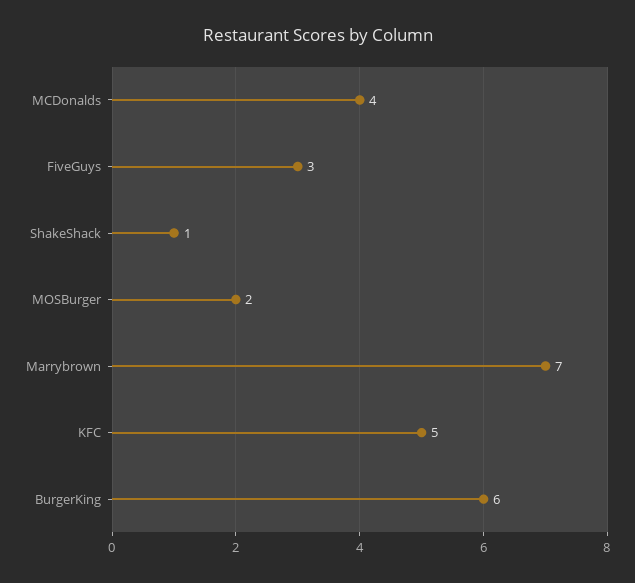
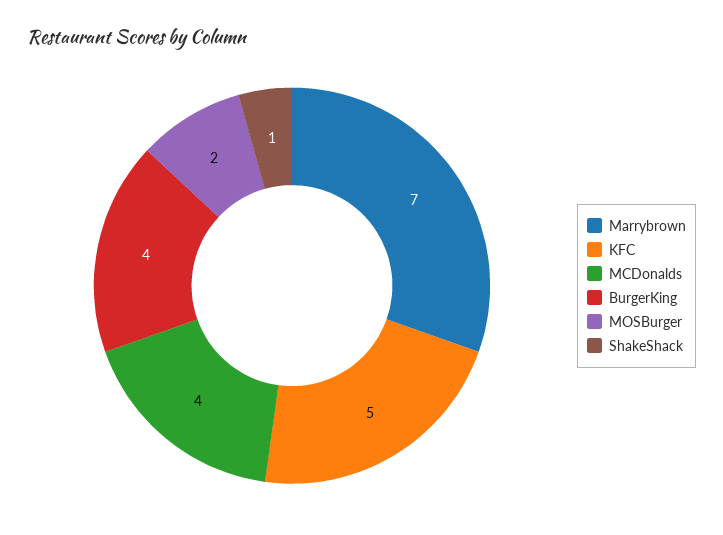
FiveGuys: 3 -> none
BurgerKing: 6 -> 4

